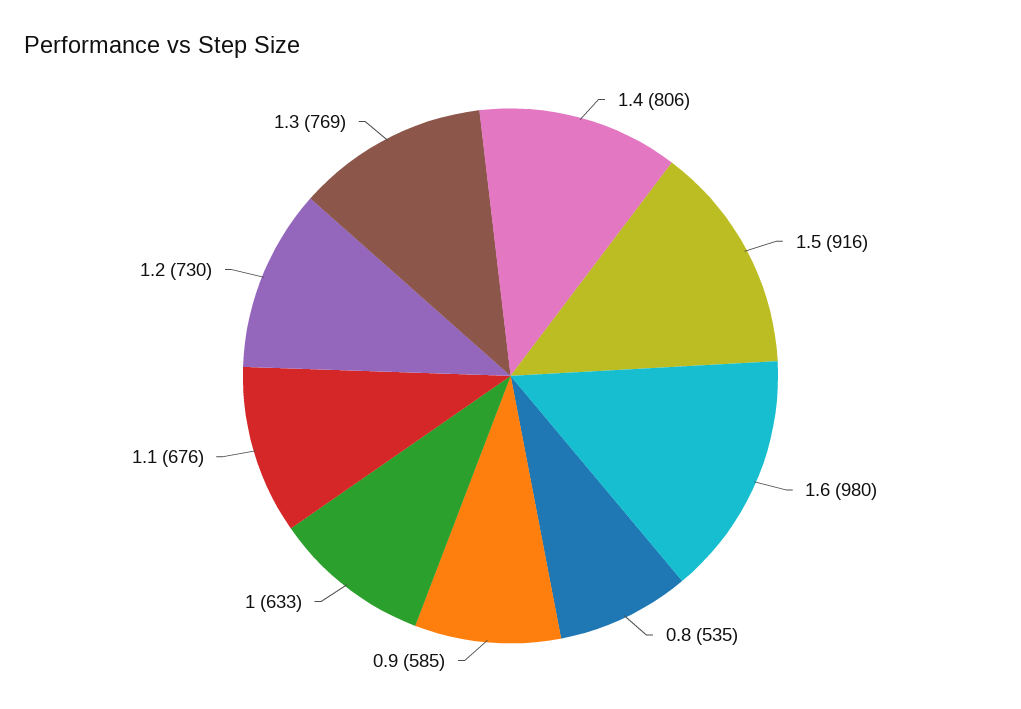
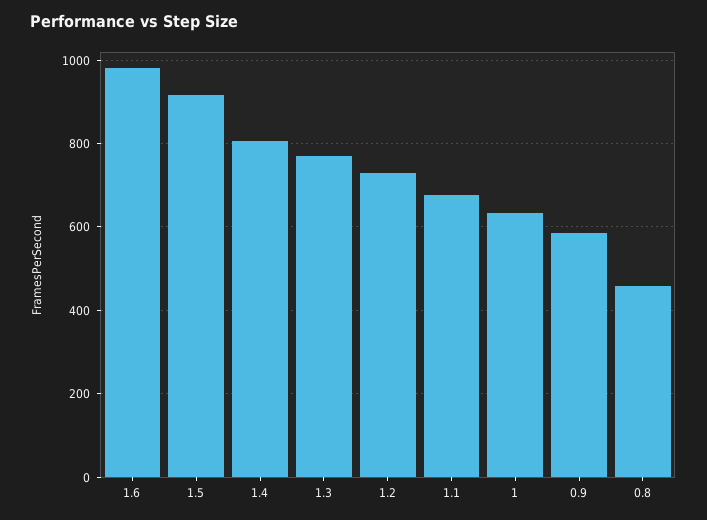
0.8: 535 -> 460

